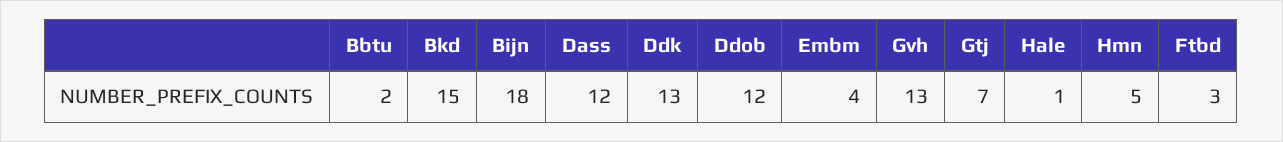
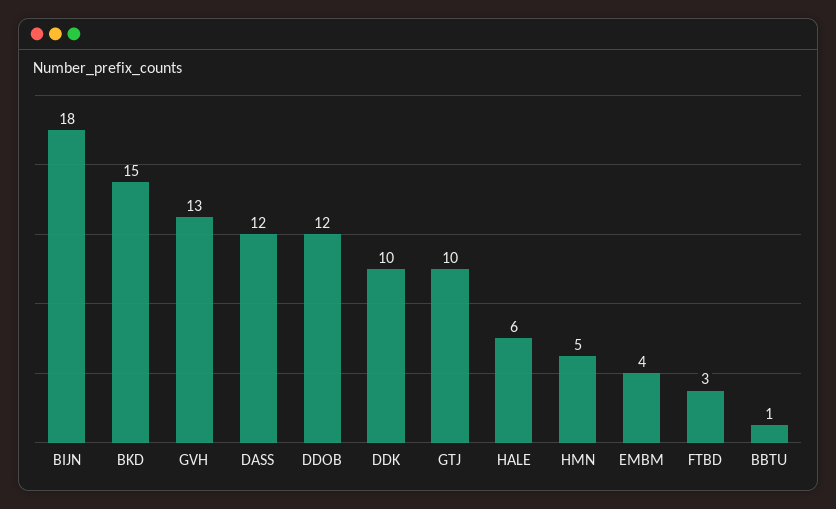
Bbtu: 2 -> 1
Ddk: 13 -> 10
Gtj: 7 -> 10
Hale: 1 -> 6

